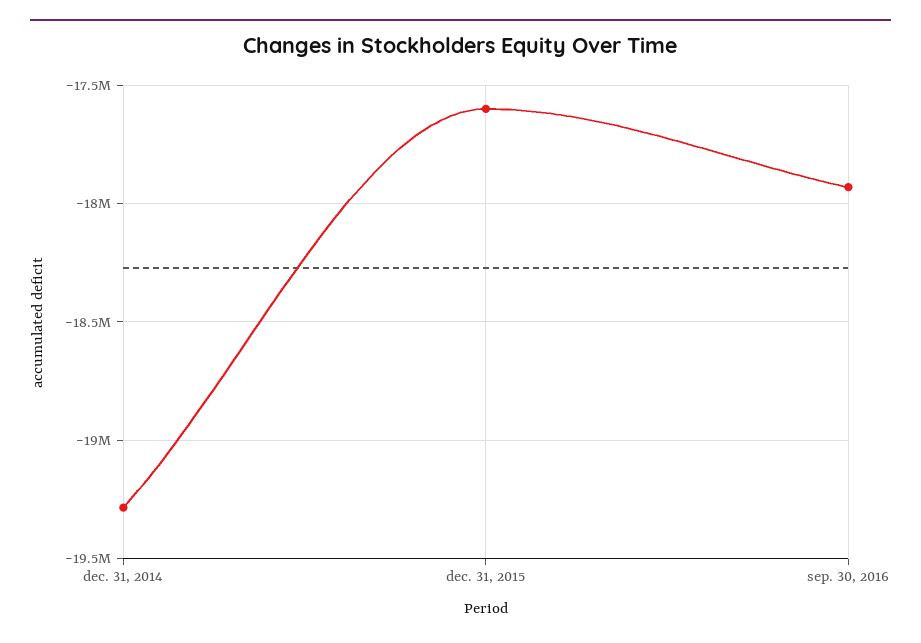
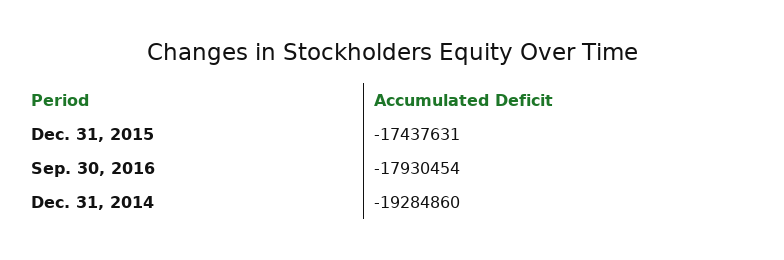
dec. 31, 2015: -17600000 -> -17437631

